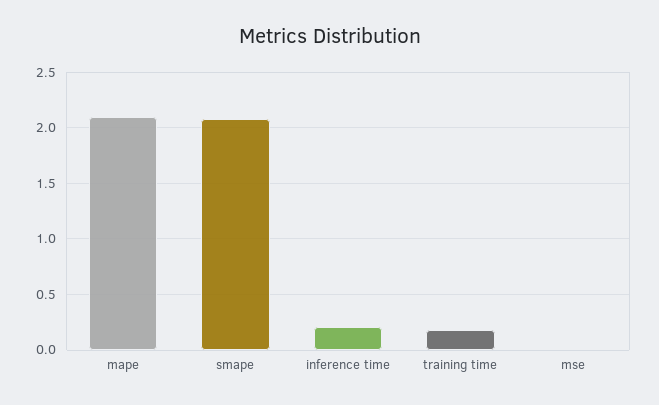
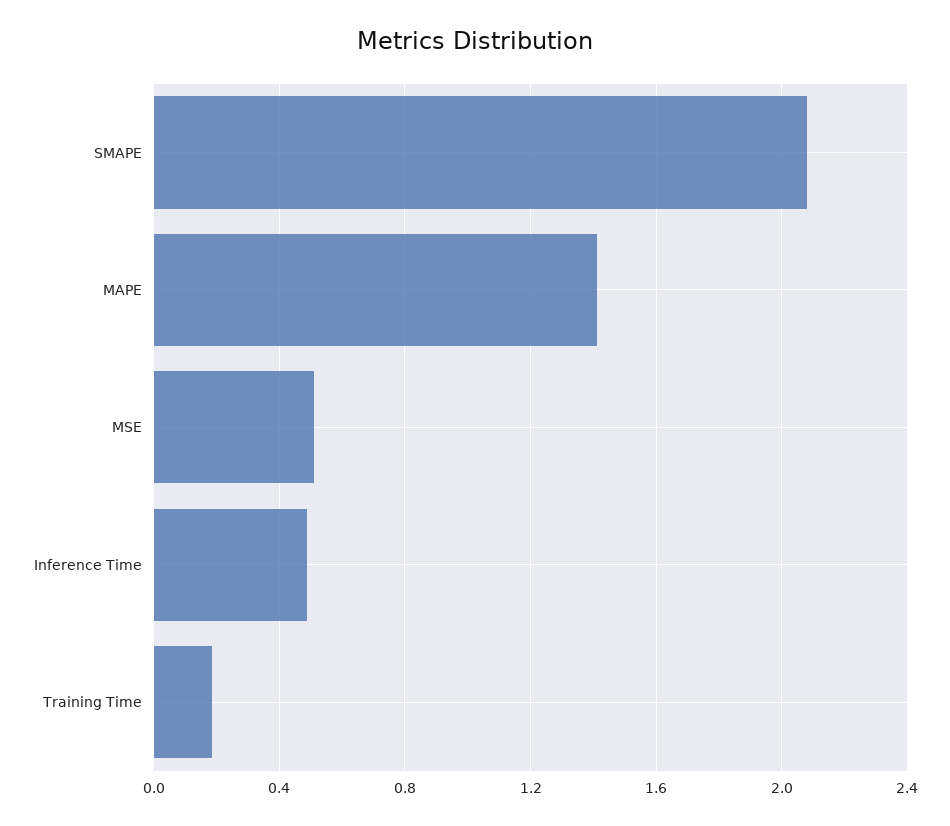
mape: 2.1 -> 1.4
inference time: 0.2 -> 0.5
mse: 0 -> 0.5

